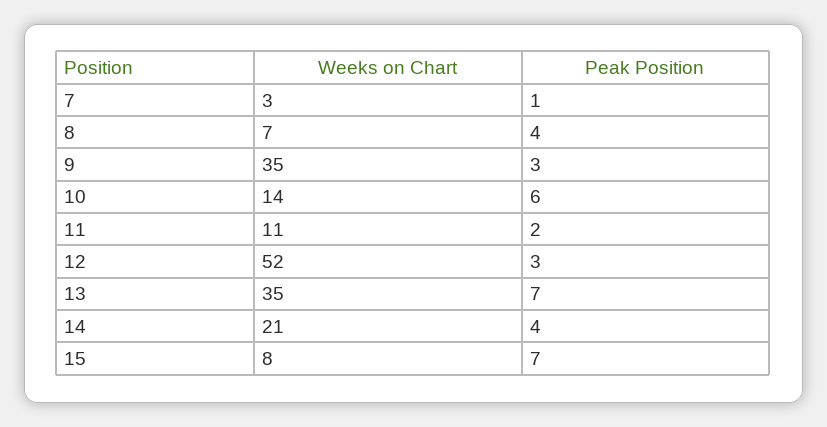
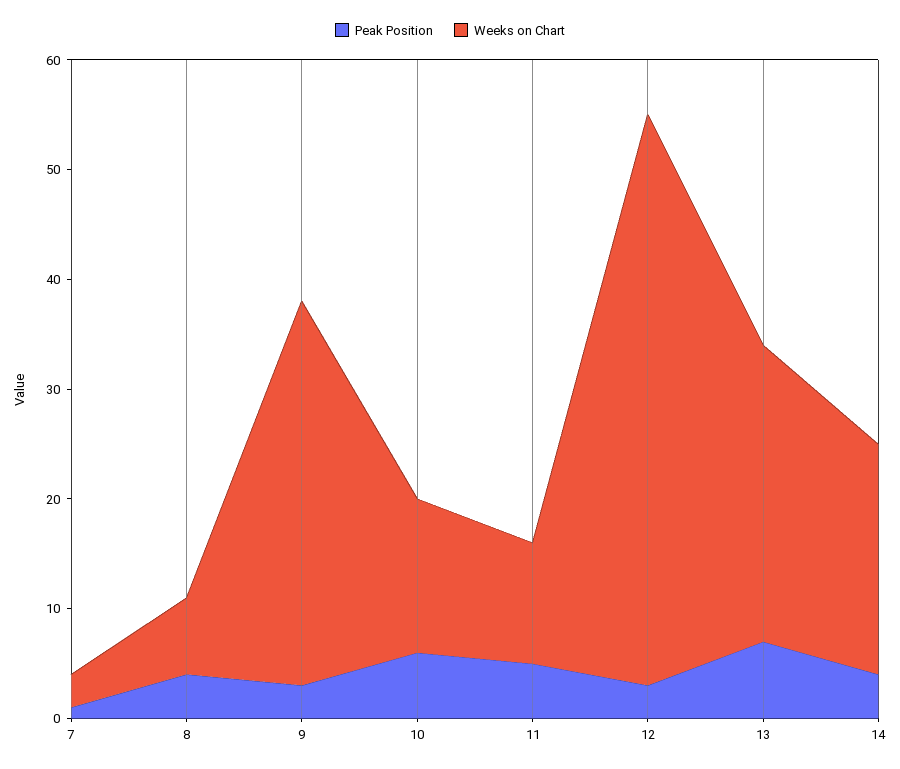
Peak Position, 11: 2 -> 5
Weeks on Chart, 13: 35 -> 27
Weeks on Chart, 15: 8 -> none
Peak Position, 15: 7 -> none

